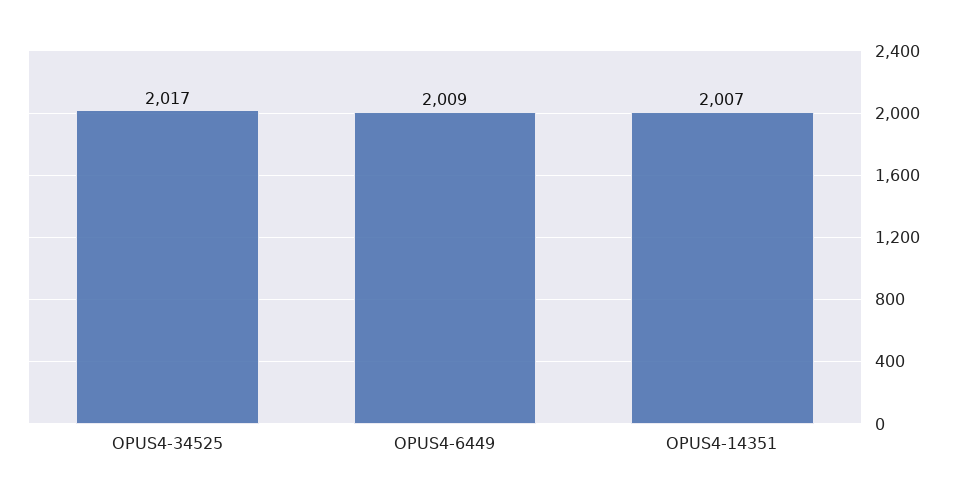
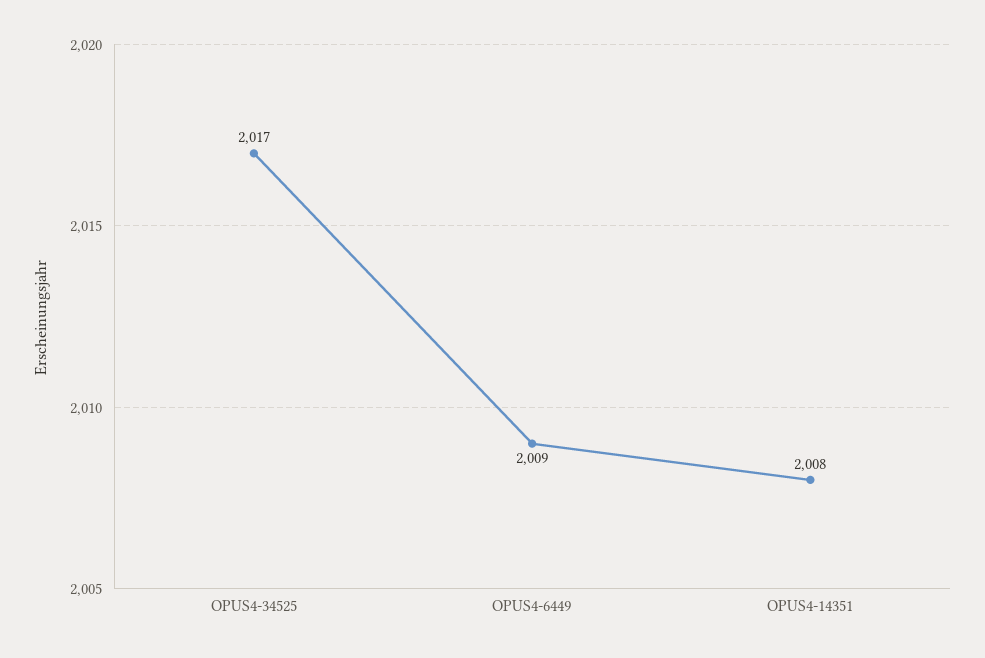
OPUS4-14351: 2007 -> 2008

